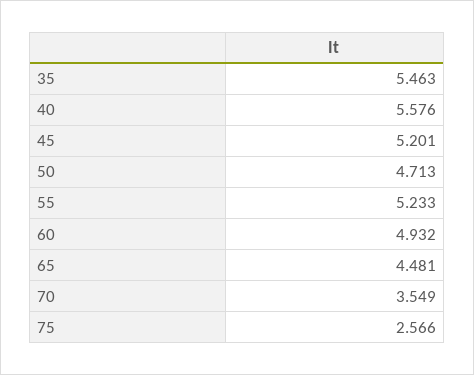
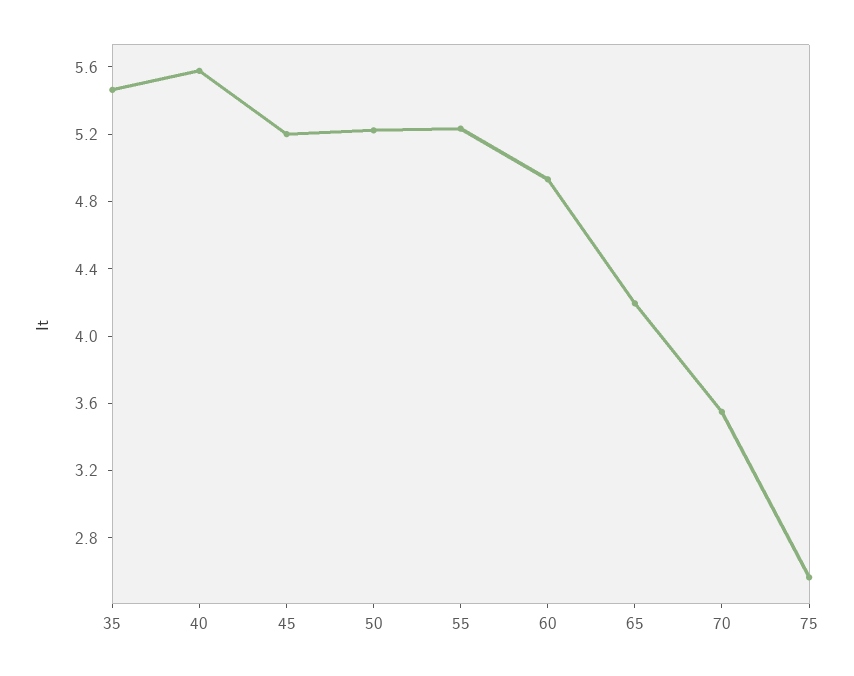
50: 4.713 -> 5.2
65: 4.481 -> 4.2

